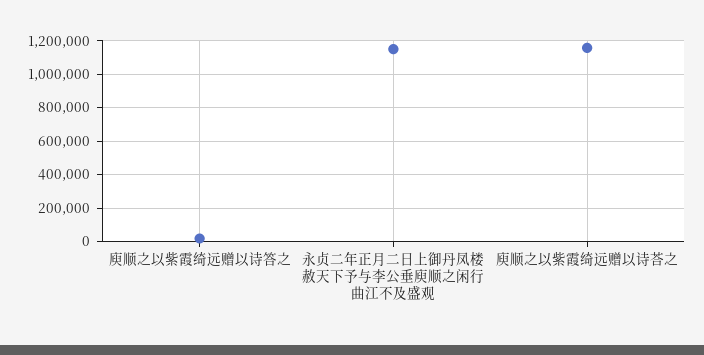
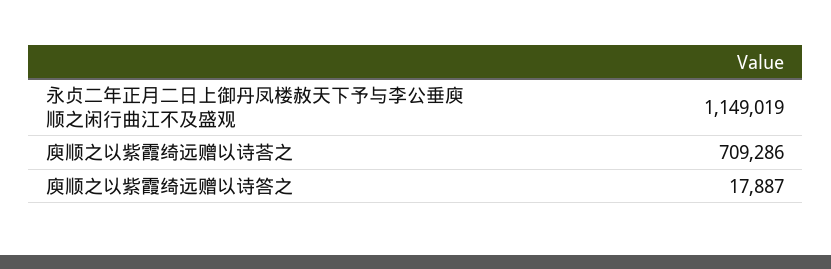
庾顺之以紫霞绮远赠以诗荅之: 1150000 -> 709286

